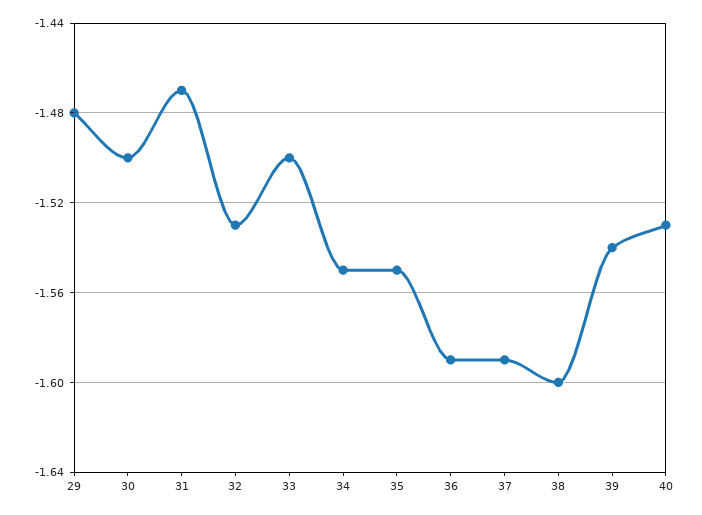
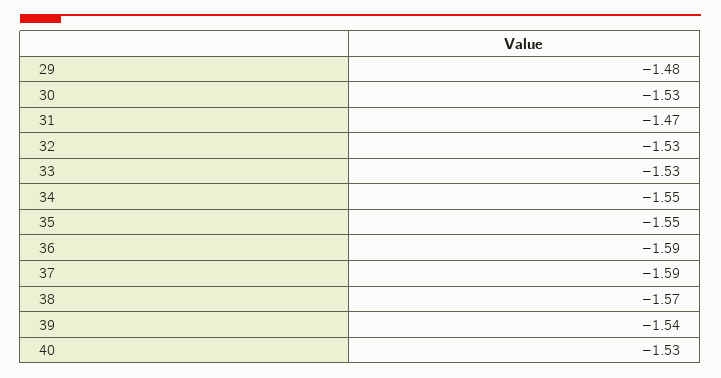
30: -1.5 -> -1.53
33: -1.5 -> -1.53
38: -1.6 -> -1.57

